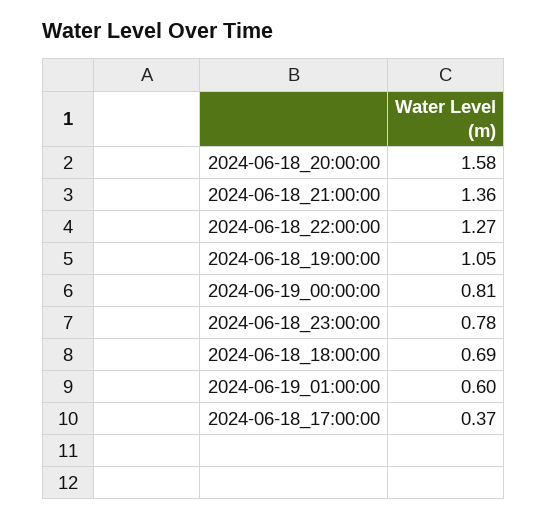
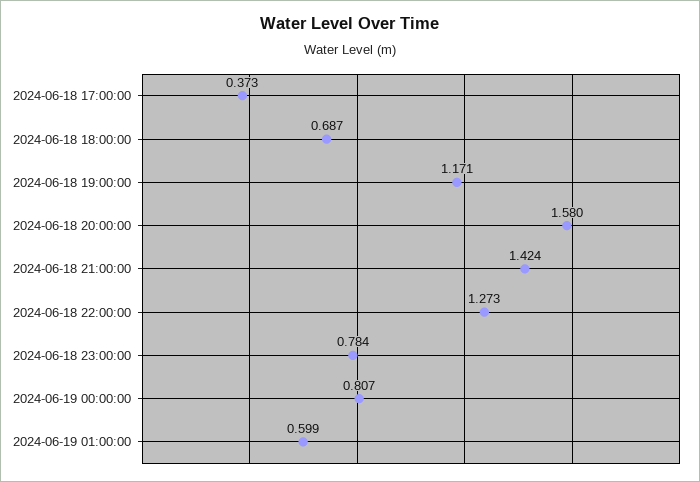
2024-06-18_21:00:00: 1.36 -> 1.424
2024-06-18_19:00:00: 1.05 -> 1.171

